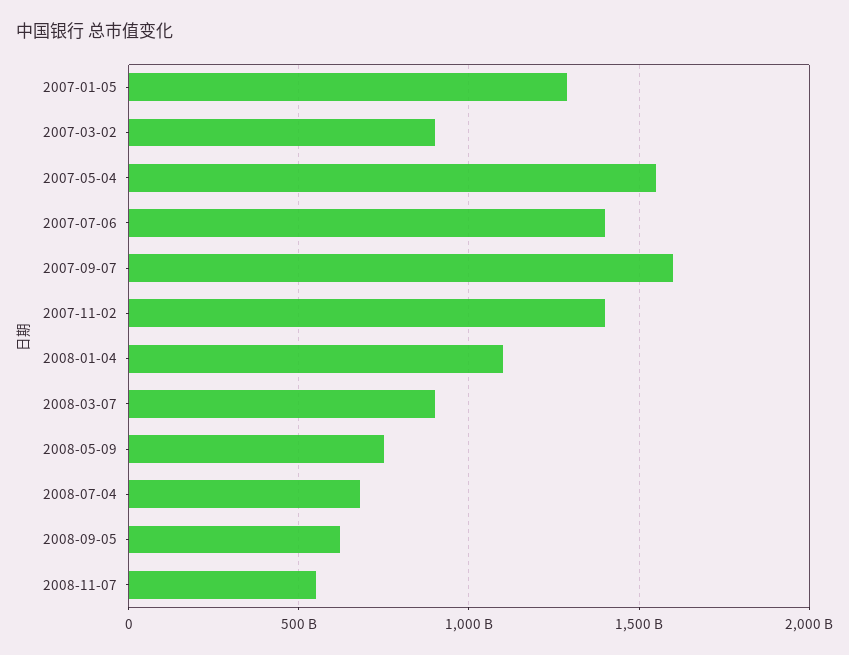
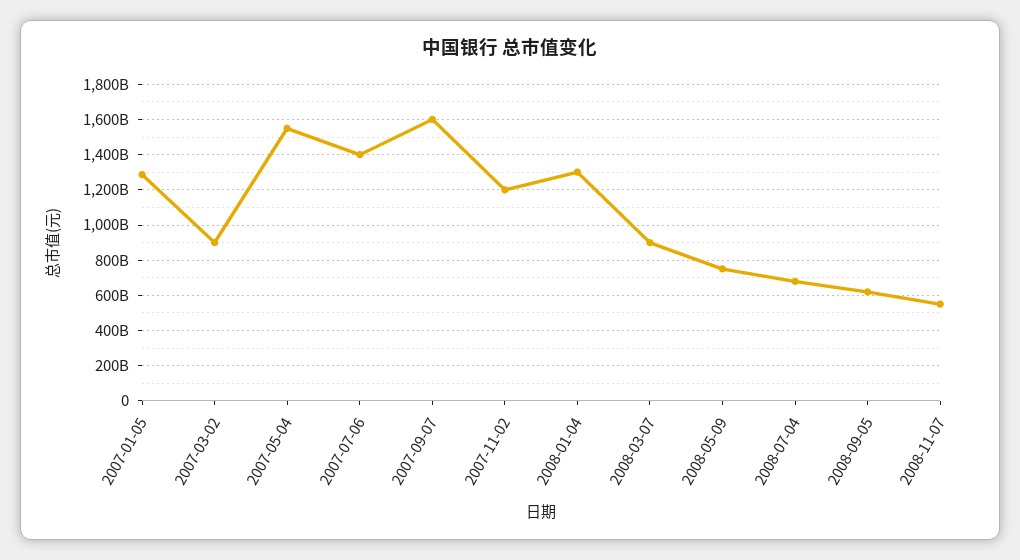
2007-11-02: 1400000000000 -> 1200000000000
2008-01-04: 1100000000000 -> 1300000000000

